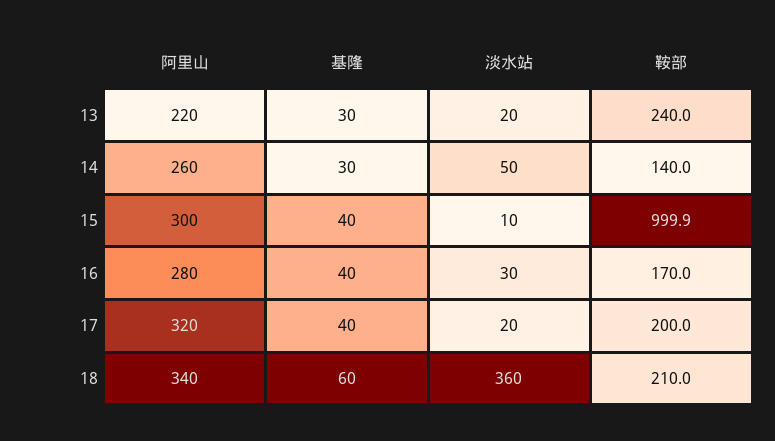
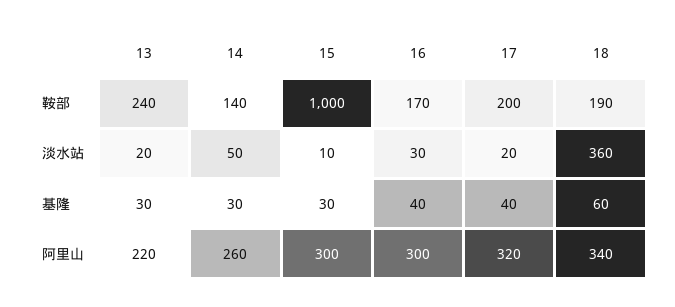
基隆, 15: 40 -> 30
阿里山, 16: 280 -> 300
鞍部, 18: 210 -> 190

